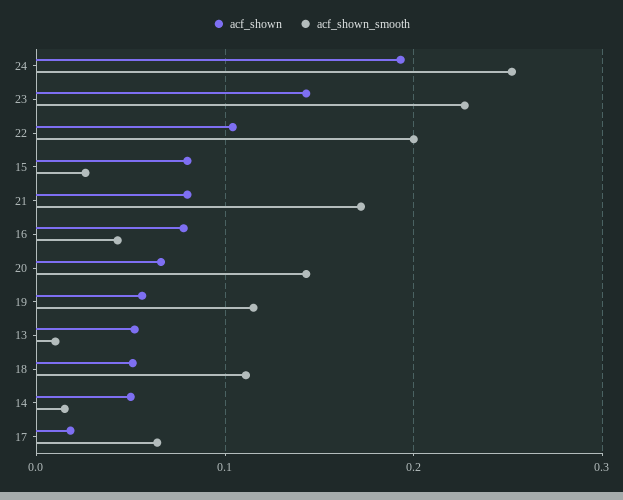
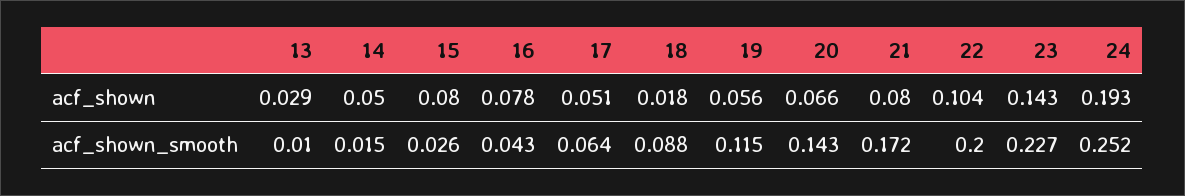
acf_shown, 13: 0.05 -> 0.029
acf_shown, 18: 0.05 -> 0.018
acf_shown_smooth, 18: 0.11 -> 0.088
acf_shown, 17: 0.02 -> 0.051

